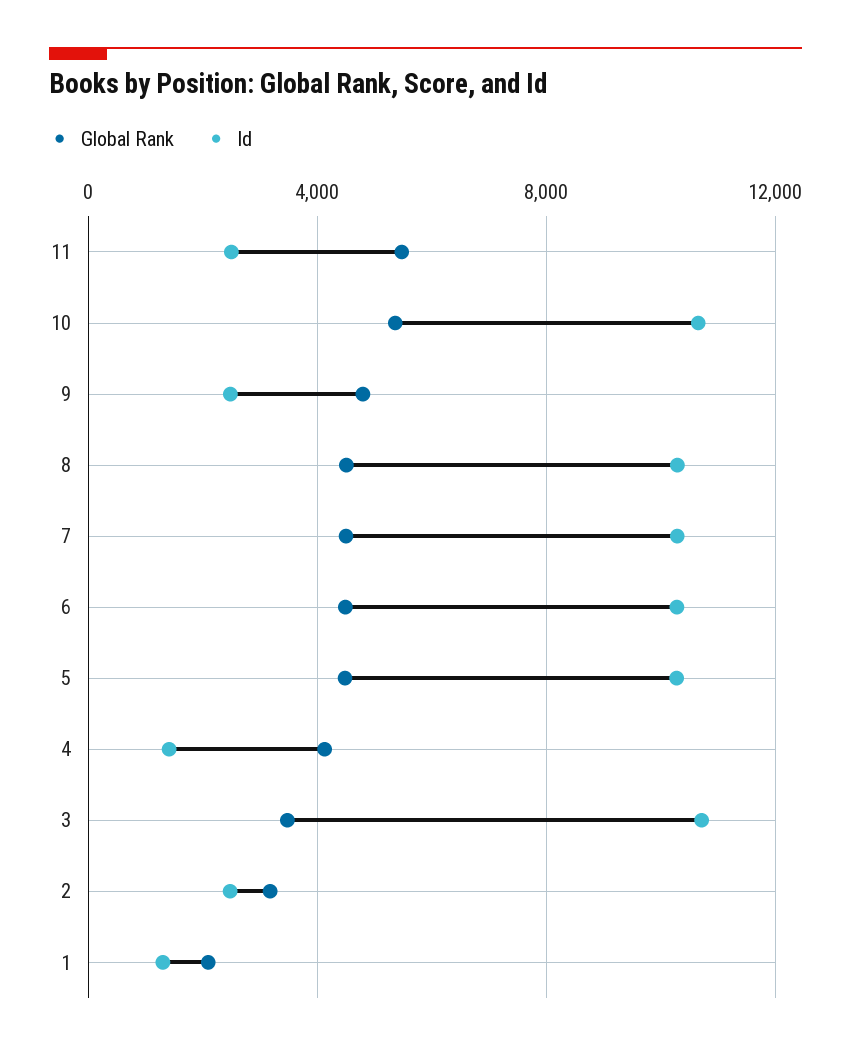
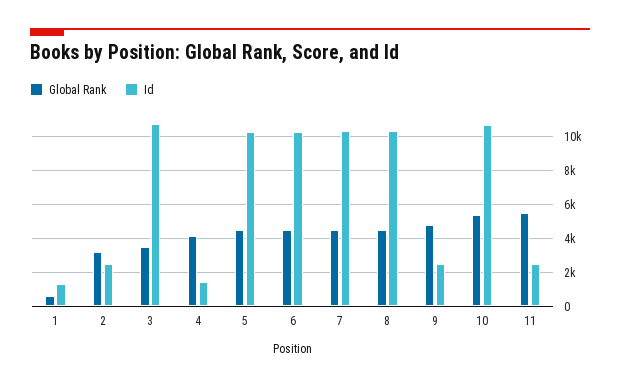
Global Rank, 1: 2000 -> 500

